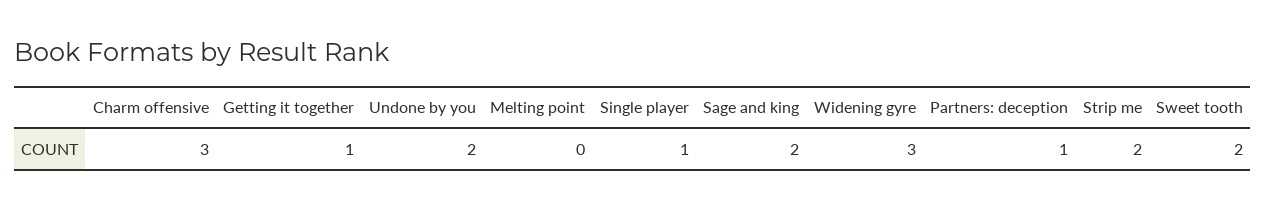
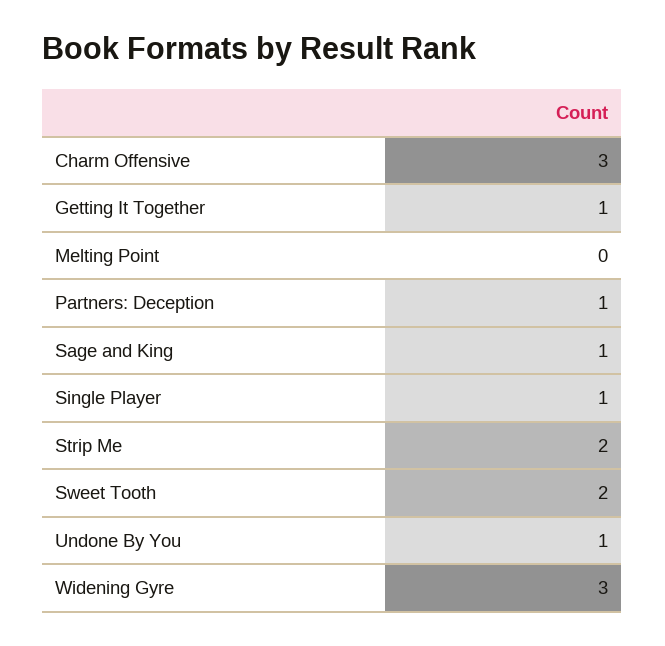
Undone by you: 2 -> 1
Sage and king: 2 -> 1

